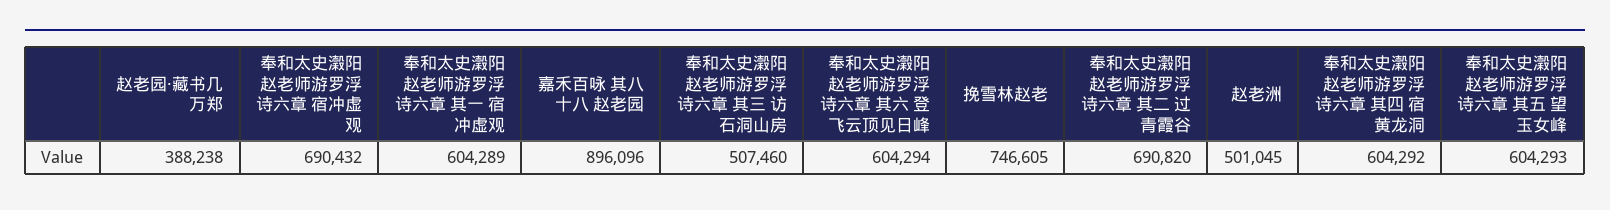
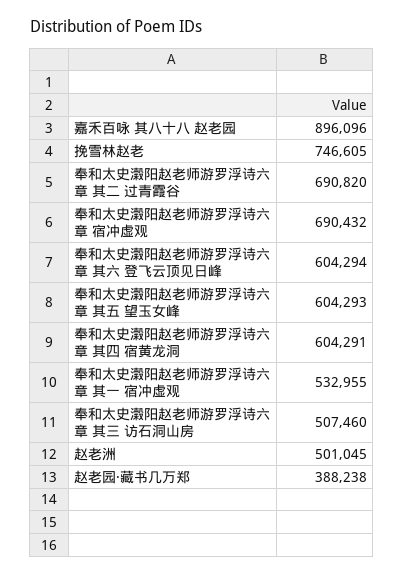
奉和太史瀔阳赵老师游罗浮诗六章 其一 宿冲虚观: 604289 -> 532955
奉和太史瀔阳赵老师游罗浮诗六章 其四 宿黄龙洞: 604292 -> 604291

